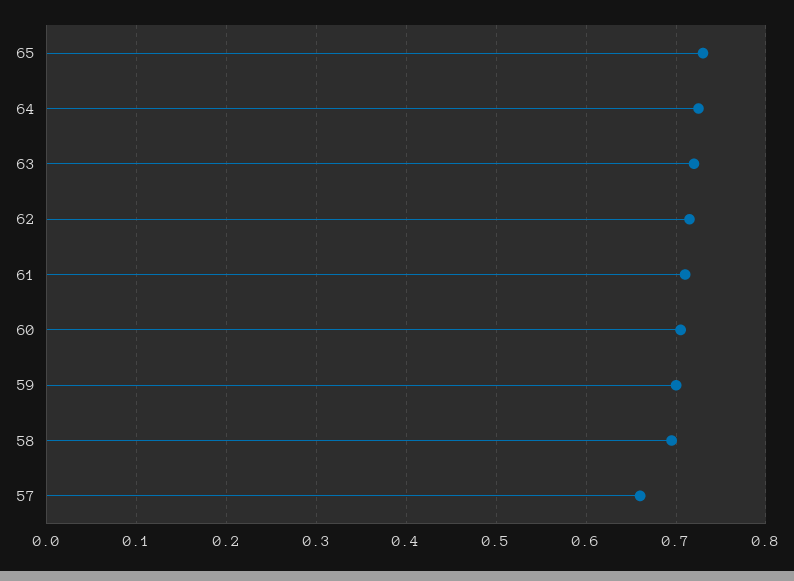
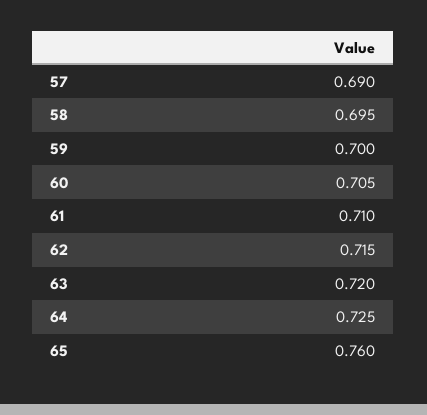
65: 0.73 -> 0.76
57: 0.66 -> 0.69

